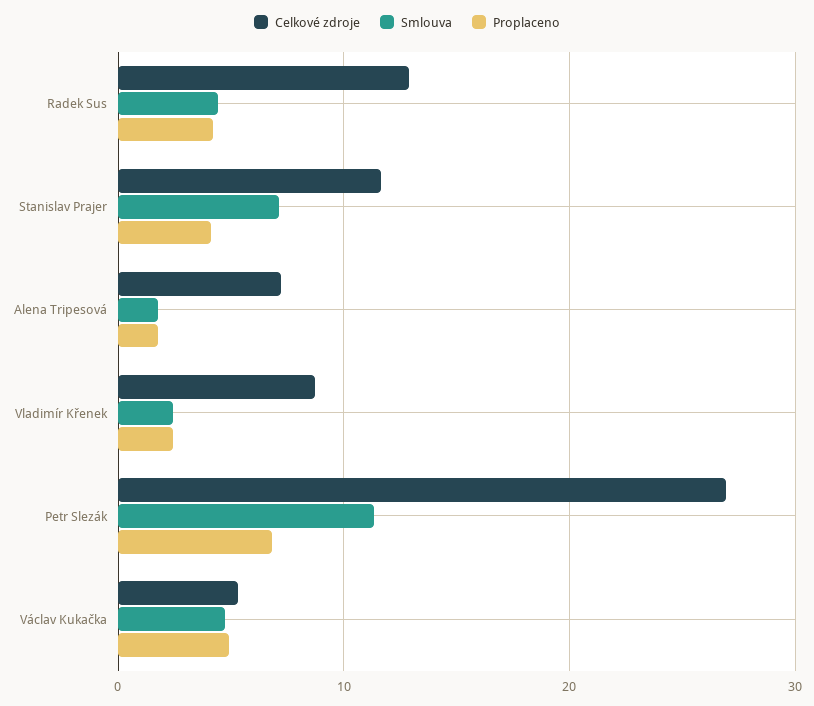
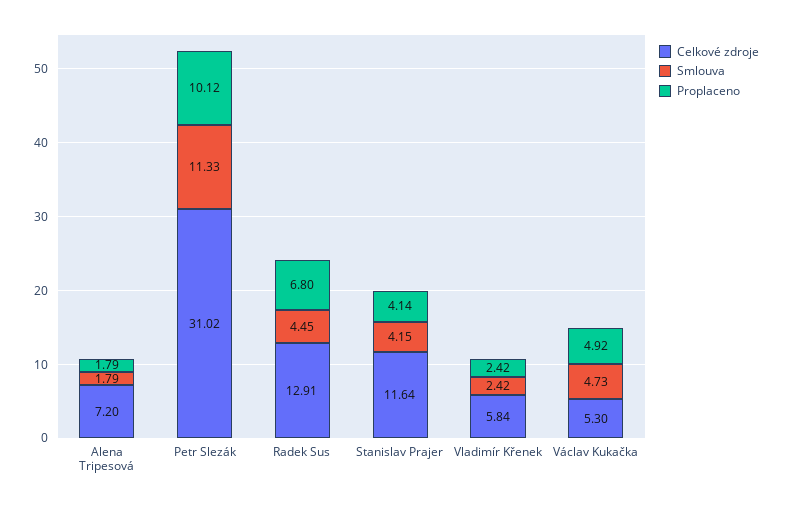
Proplaceno, Radek Sus: 4 -> 6.8
Smlouva, Stanislav Prajer: 7 -> 4.15
Celkové zdroje, Vladimír Křenek: 9 -> 5.84
Celkové zdroje, Petr Slezák: 27 -> 31.02
Proplaceno, Petr Slezák: 7 -> 10.12

